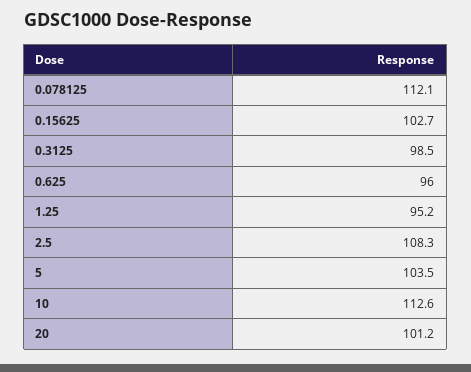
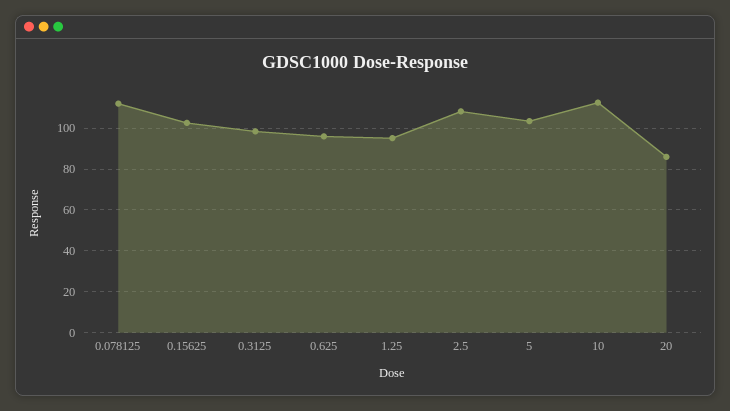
20: 101.2 -> 85

